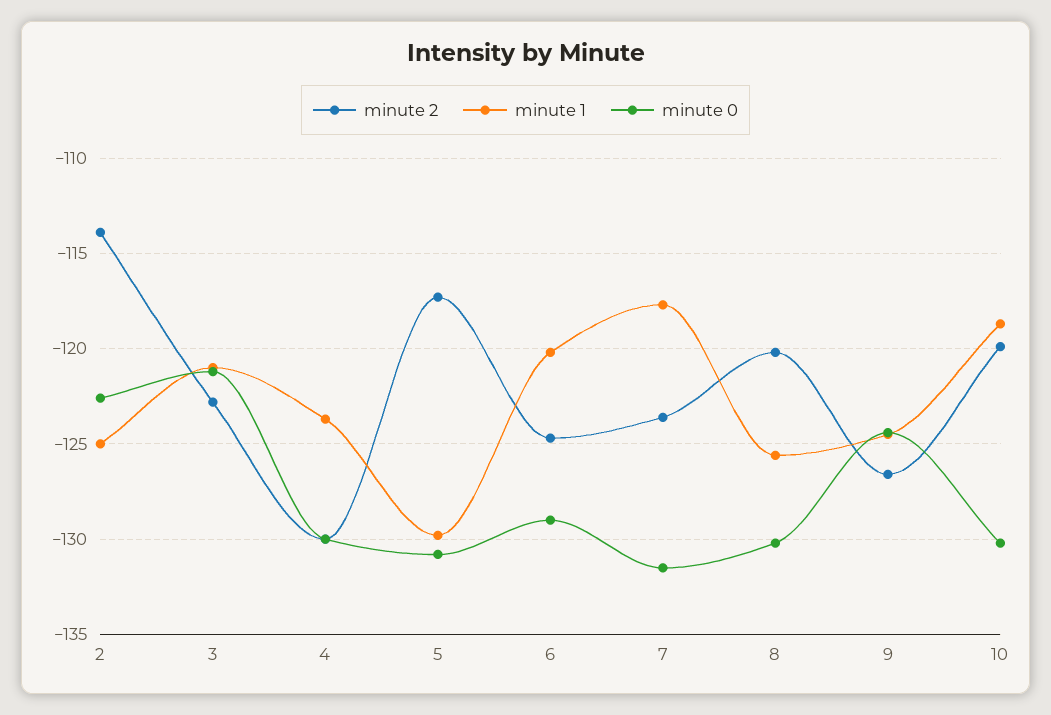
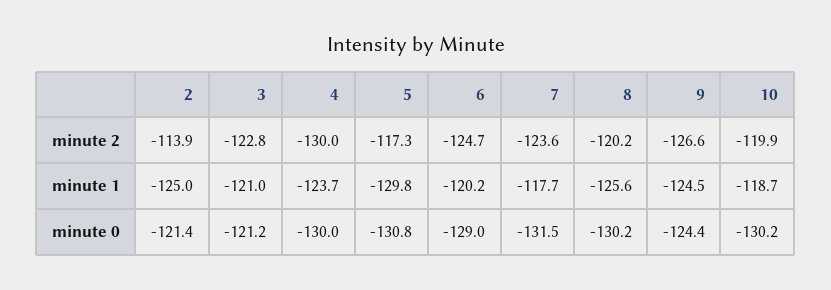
minute 0, 2: -122.5 -> -121.4

